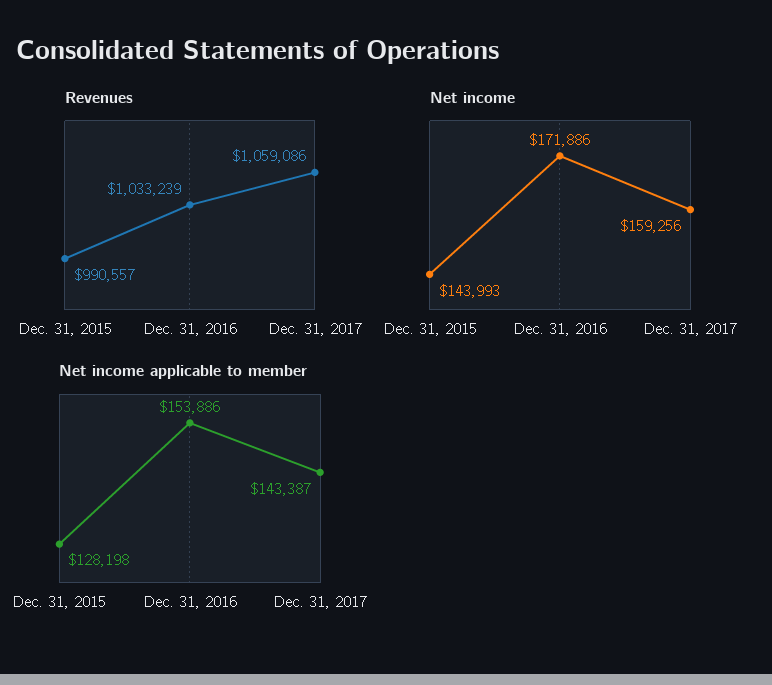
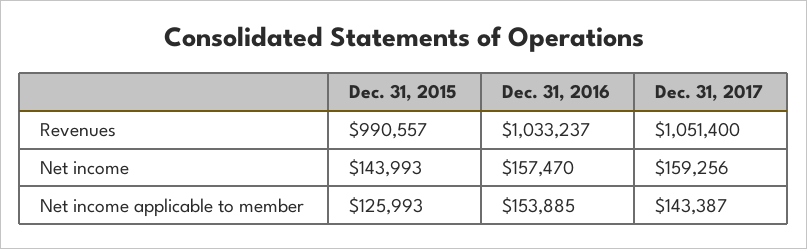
Revenues, Dec. 31, 2016: 1033239 -> 1033237
Revenues, Dec. 31, 2017: 1059086 -> 1051400
Net income, Dec. 31, 2016: 171886 -> 157470
Net income applicable to member, Dec. 31, 2015: 128198 -> 125993
Net income applicable to member, Dec. 31, 2016: 153886 -> 153885

